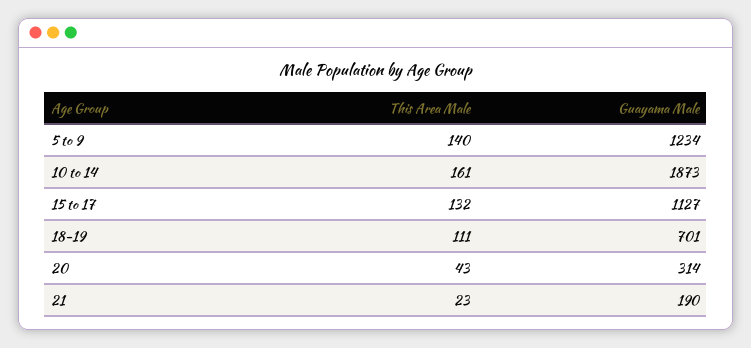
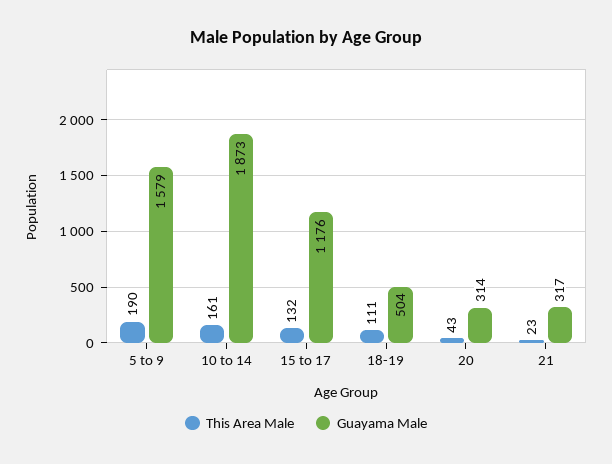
This Area Male, 5 to 9: 140 -> 190
Guayama Male, 5 to 9: 1234 -> 1579
Guayama Male, 15 to 17: 1127 -> 1176
Guayama Male, 18-19: 701 -> 504
Guayama Male, 21: 190 -> 317

